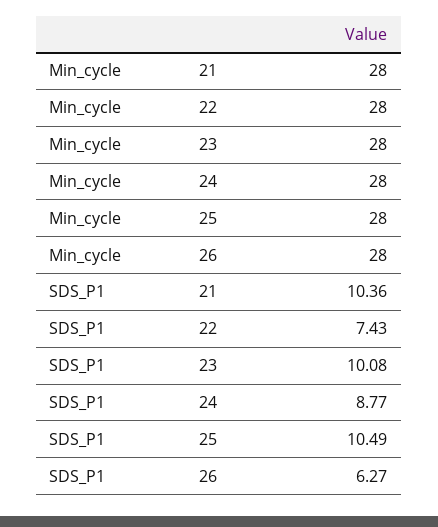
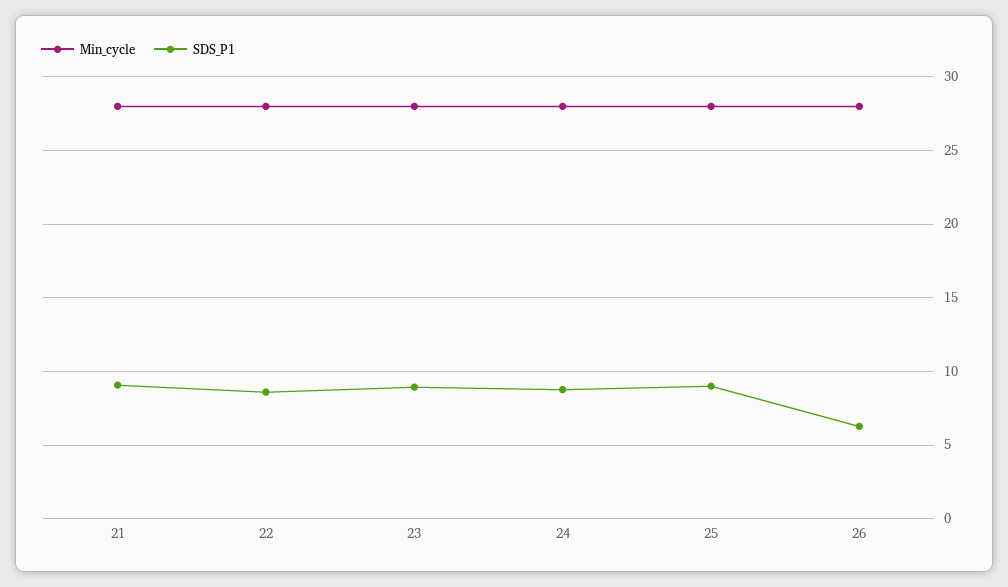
SDS_P1, 21: 10.36 -> 9
SDS_P1, 22: 7.43 -> 8.5
SDS_P1, 23: 10.08 -> 9
SDS_P1, 25: 10.49 -> 9

